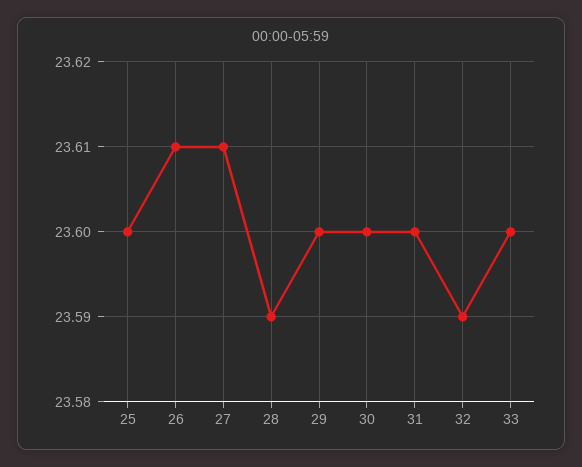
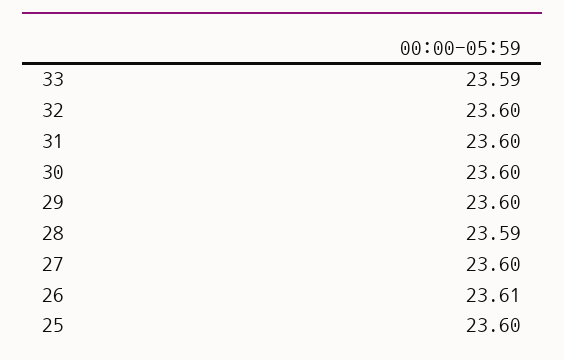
27: 23.61 -> 23.6
32: 23.59 -> 23.6
33: 23.6 -> 23.59

